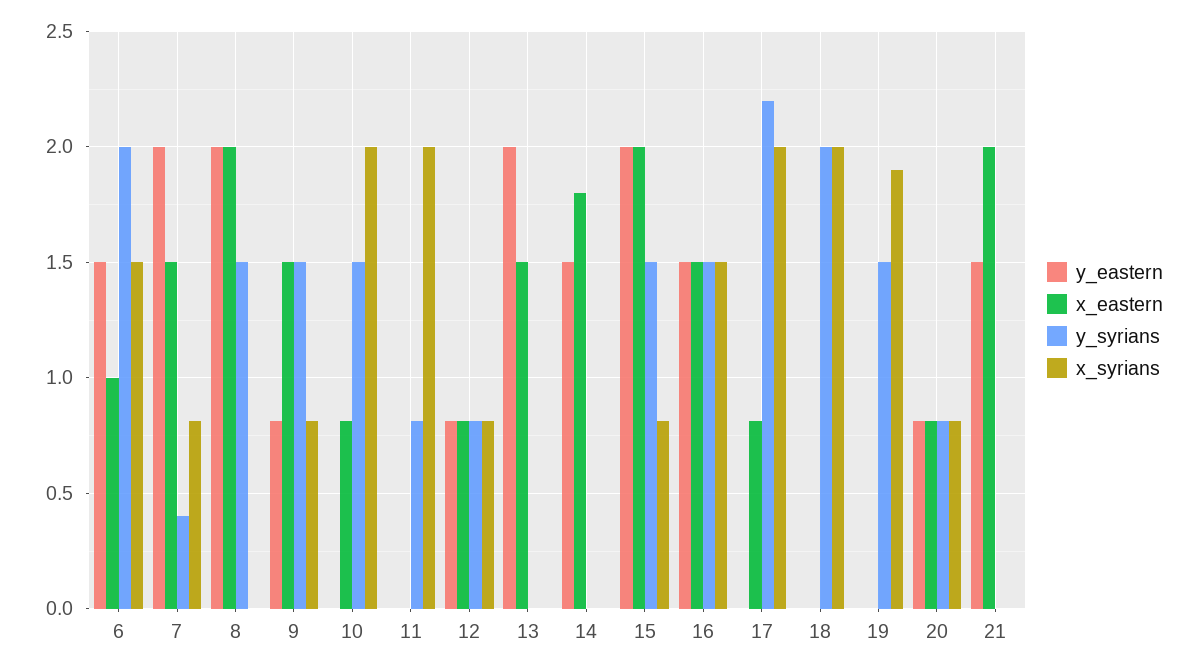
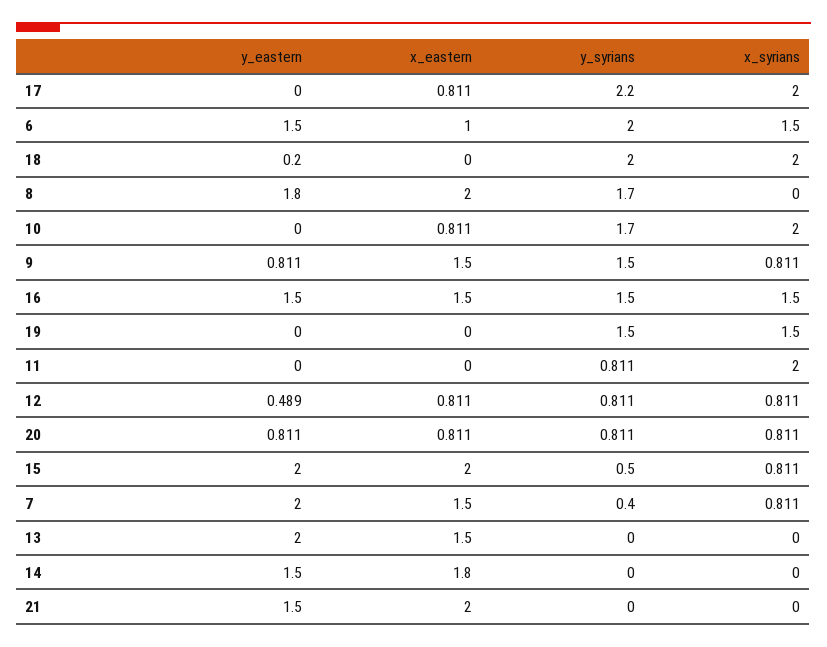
y_eastern, 8: 2 -> 1.8
y_syrians, 8: 1.5 -> 1.7
y_syrians, 10: 1.5 -> 1.7
y_eastern, 12: 0.8 -> 0.489
y_syrians, 15: 1.5 -> 0.5
y_eastern, 18: 0 -> 0.2
x_syrians, 19: 1.9 -> 1.5

